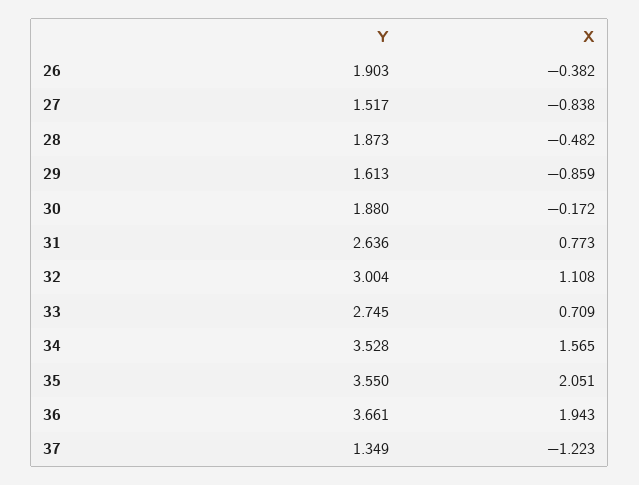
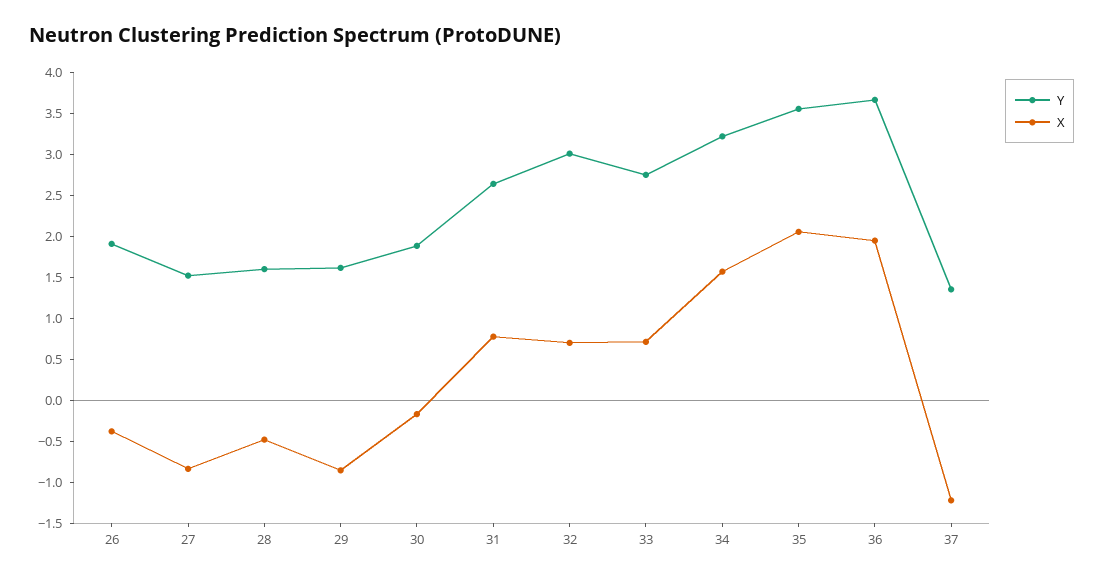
Y, 28: 1.873 -> 1.6
X, 32: 1.108 -> 0.7
Y, 34: 3.528 -> 3.2

